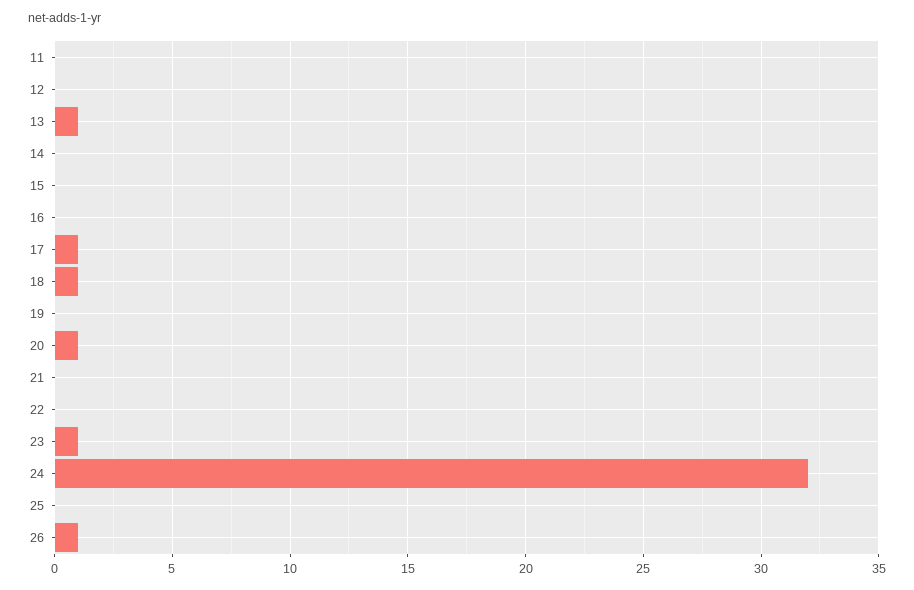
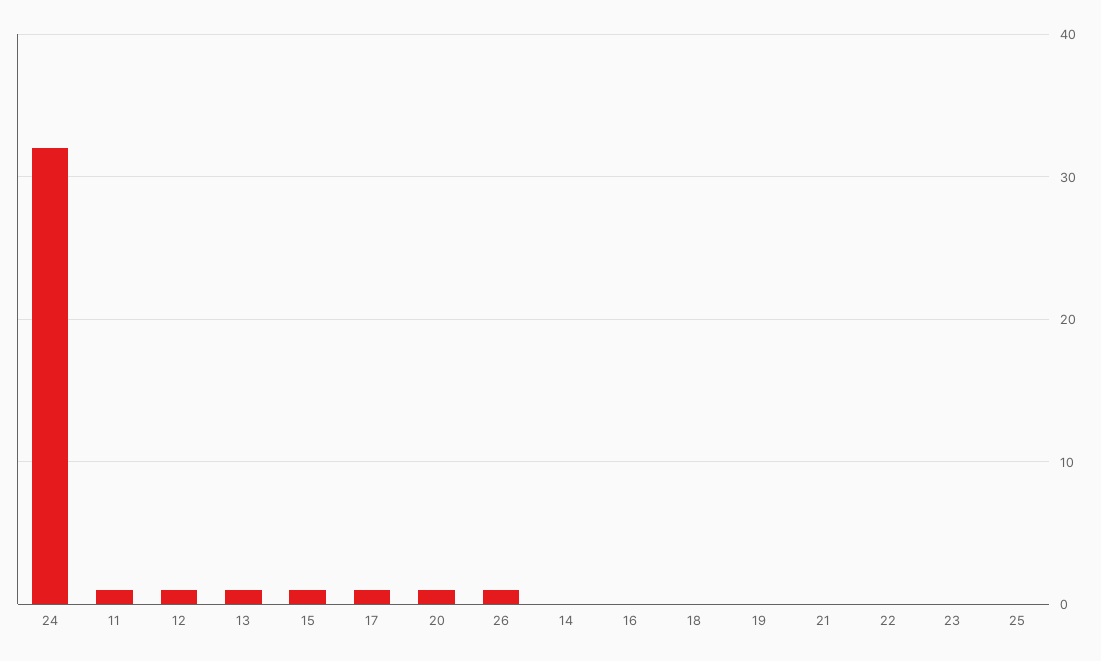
11: 0 -> 1
12: 0 -> 1
15: 0 -> 1
18: 1 -> 0
23: 1 -> 0

